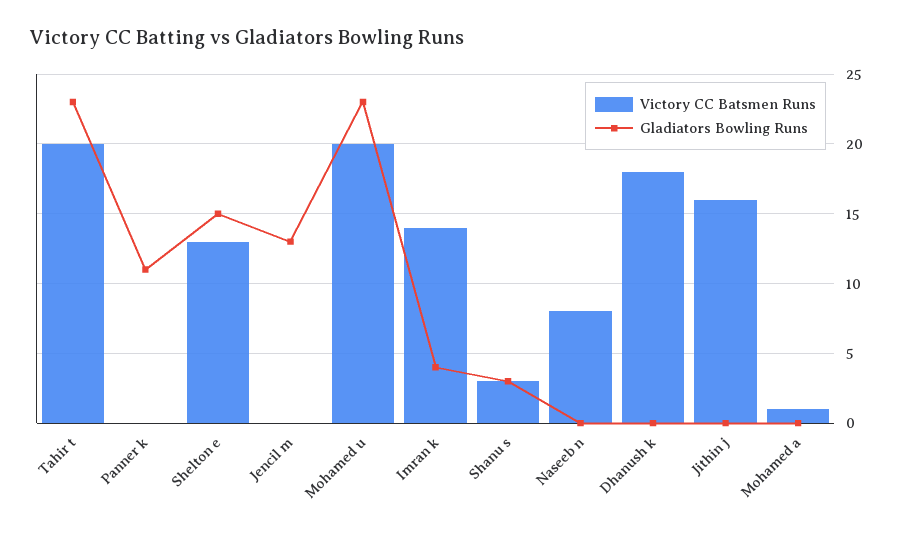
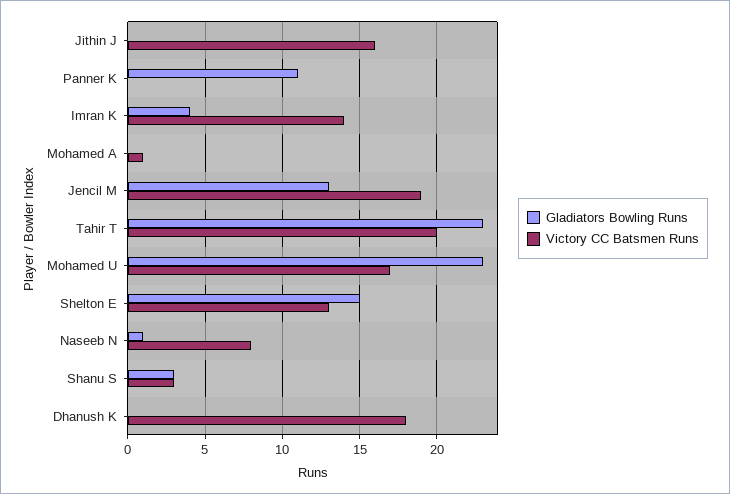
Victory CC Batsmen Runs, Jencil m: 0 -> 19
Victory CC Batsmen Runs, Mohamed u: 20 -> 17
Gladiators Bowling Runs, Naseeb n: 0 -> 1

